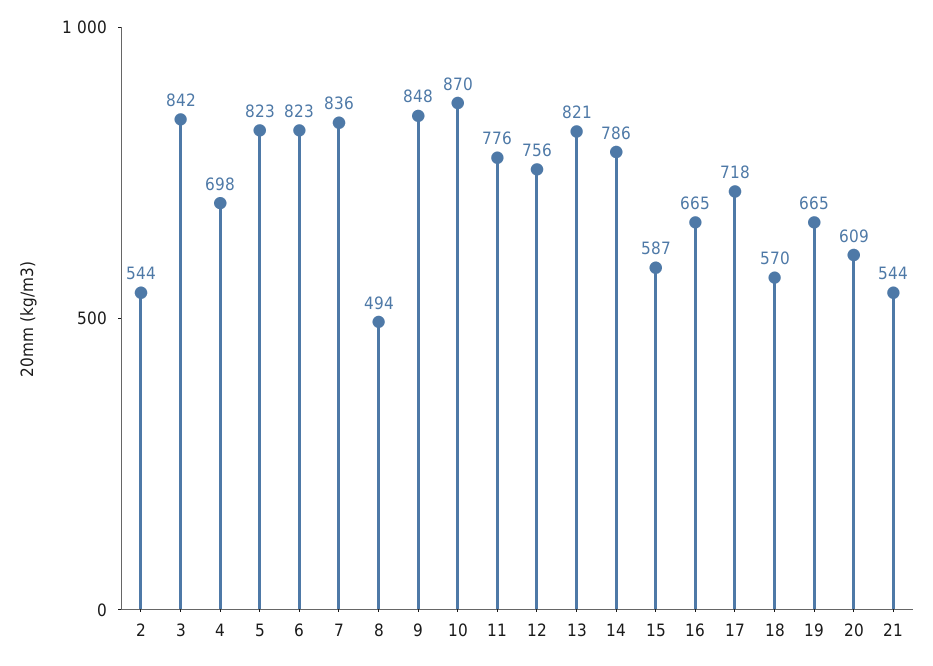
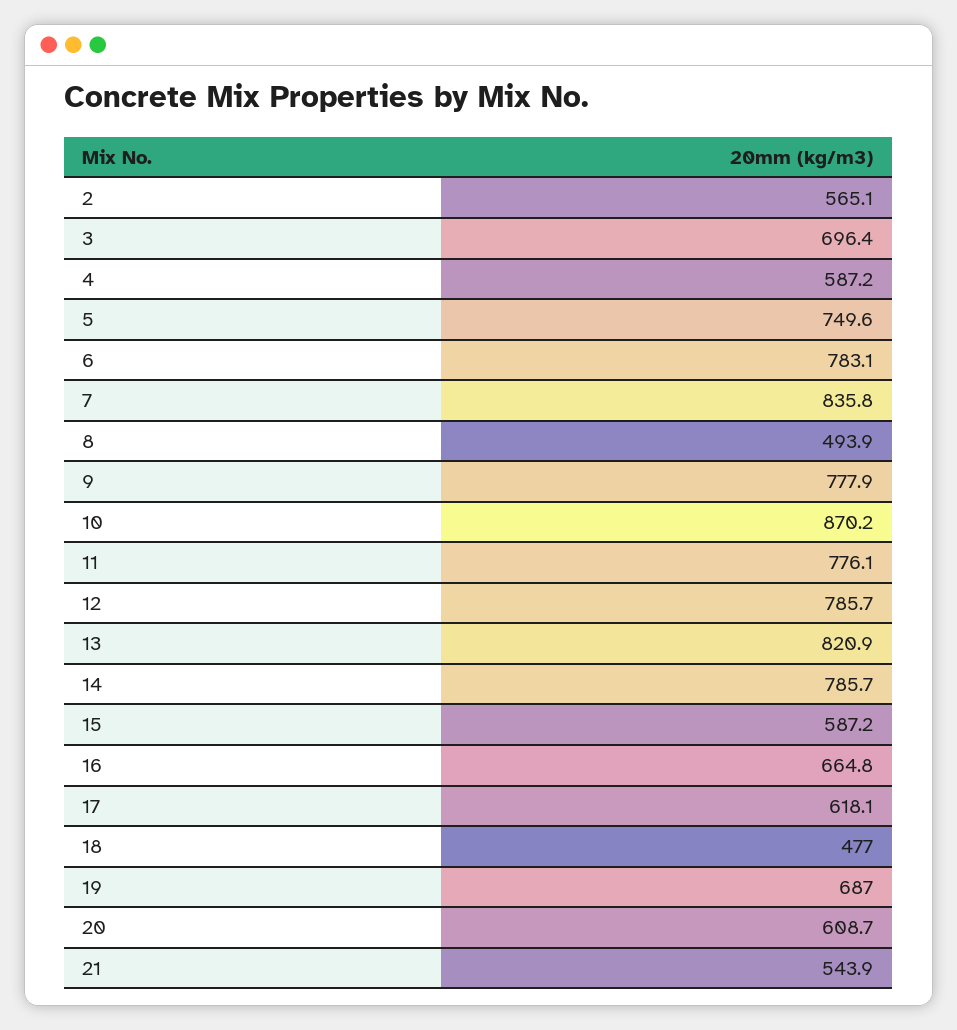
2: 544 -> 565.1
3: 842 -> 696.4
4: 698 -> 587.2
5: 823 -> 749.6
6: 823 -> 783.1
9: 848 -> 777.9
12: 756 -> 785.7
17: 718 -> 618.1
18: 570 -> 477
19: 665 -> 687

